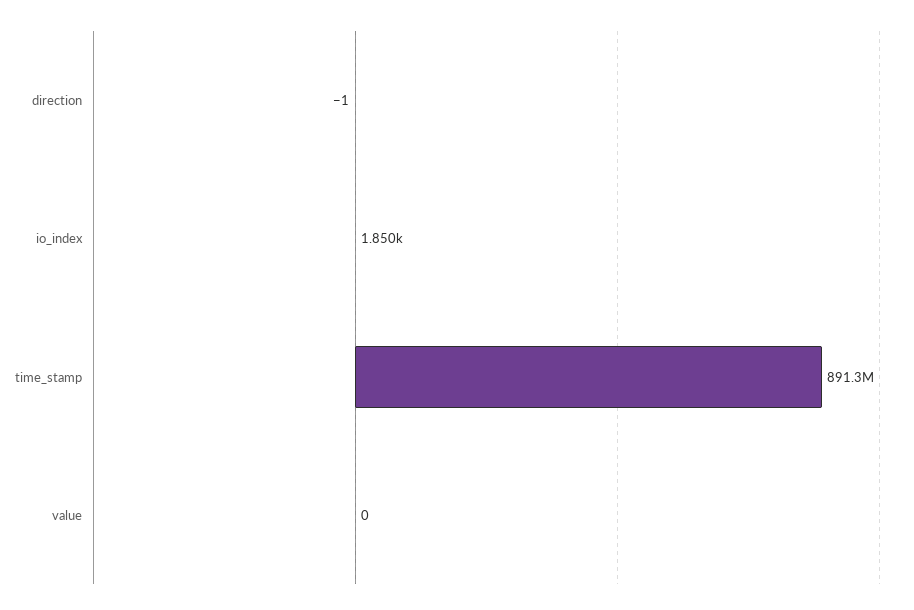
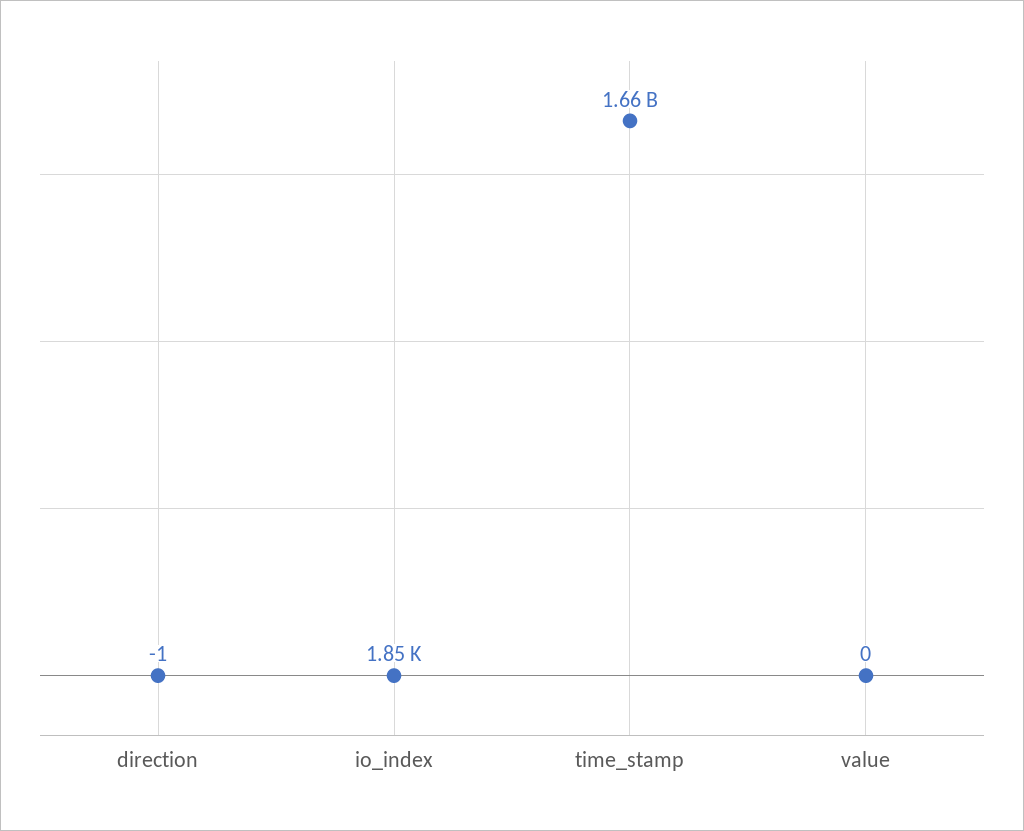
time_stamp: 891300000 -> 1660000000

